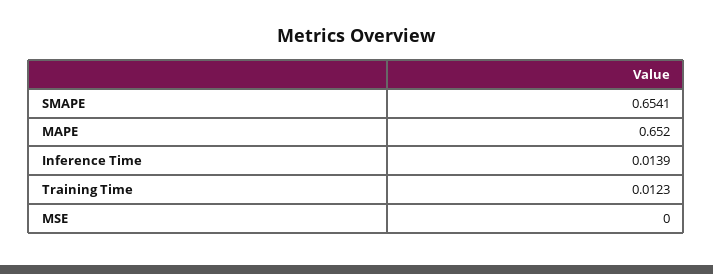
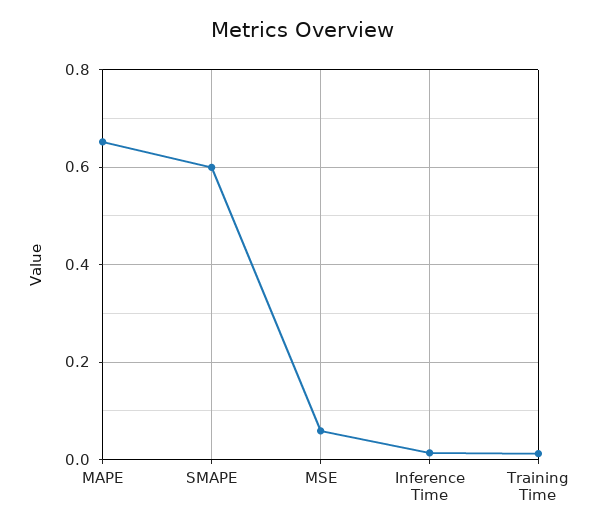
SMAPE: 0.6541 -> 0.6
MSE: 0 -> 0.06

